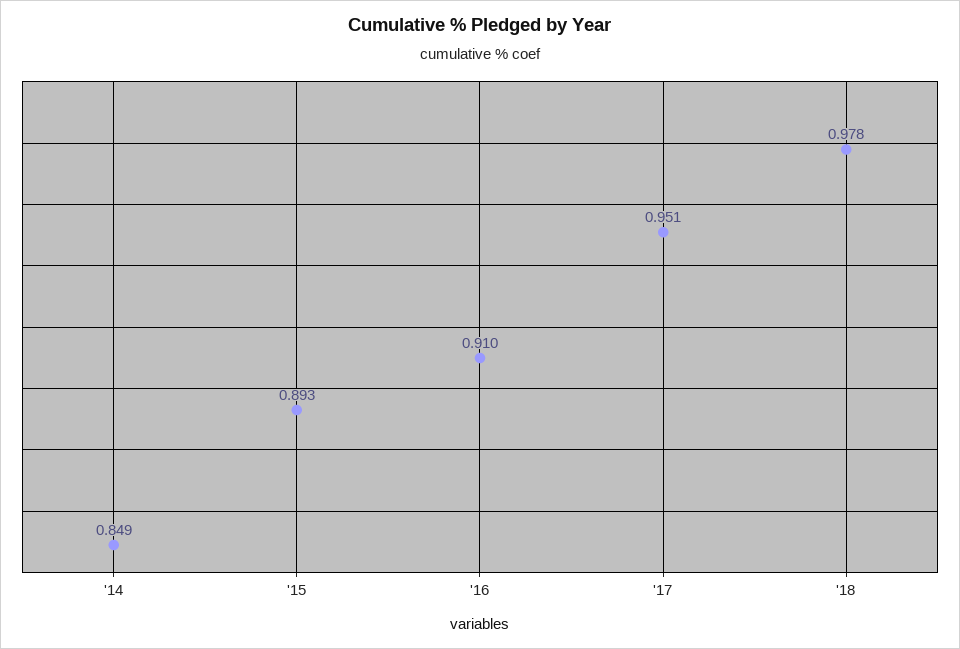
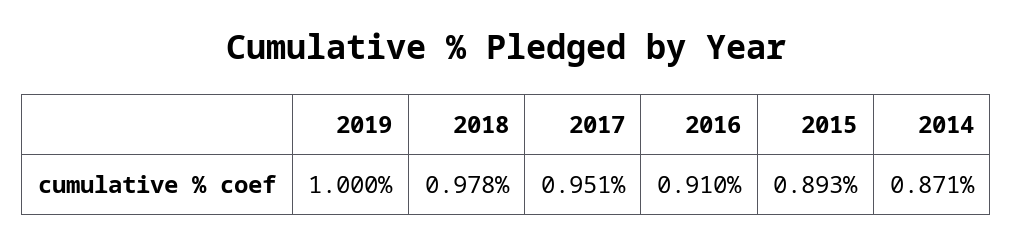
'14: 0.849 -> 0.871
2019: none -> 1

